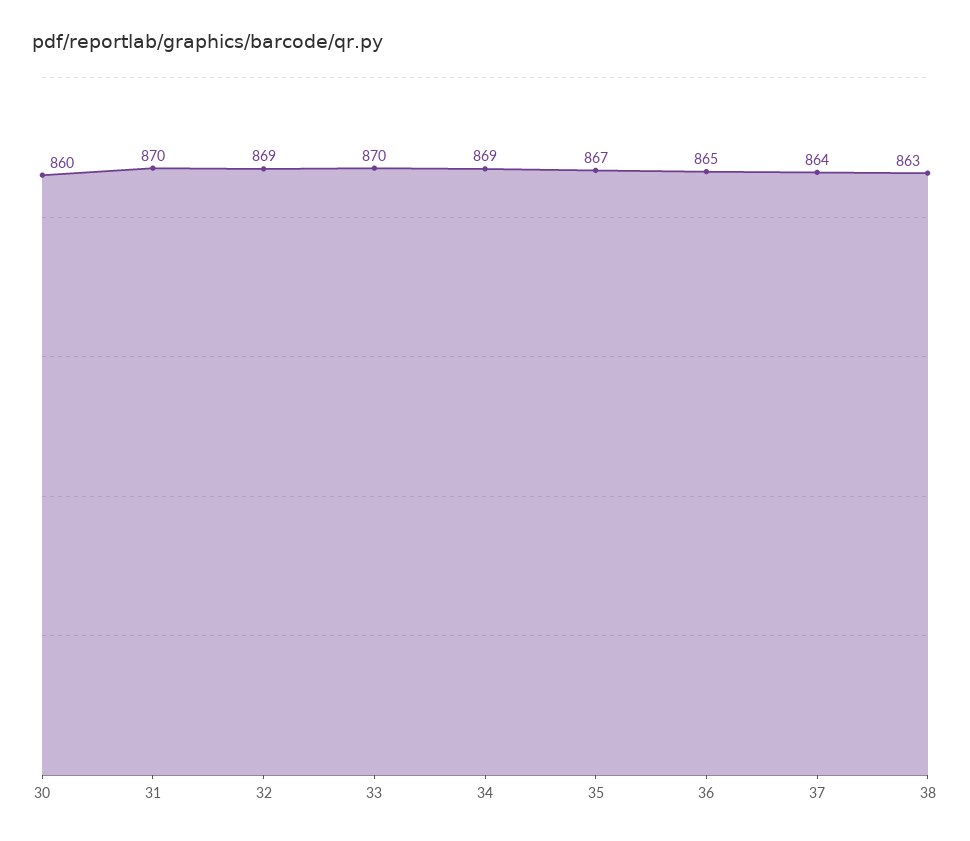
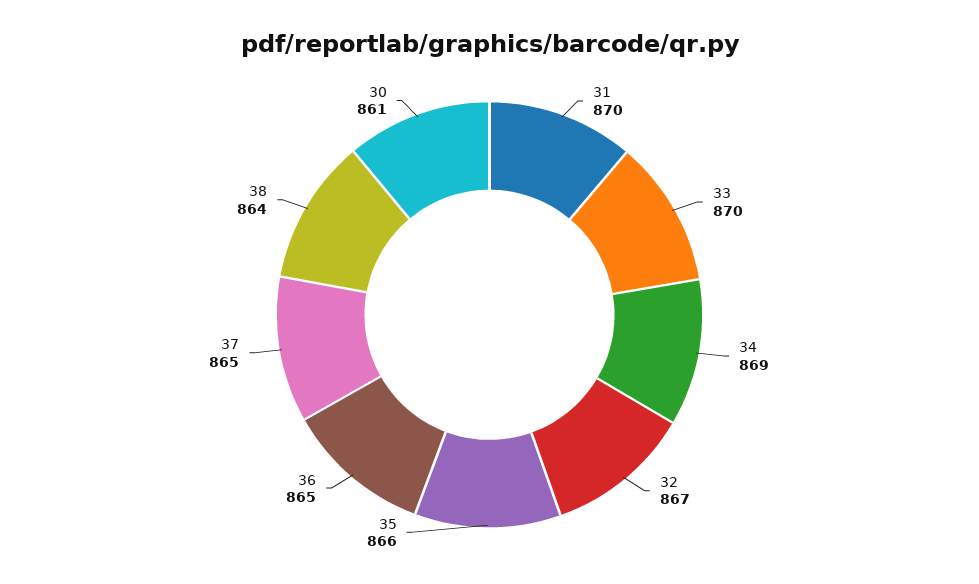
30: 860 -> 861
32: 869 -> 867
35: 867 -> 866
37: 864 -> 865
38: 863 -> 864

